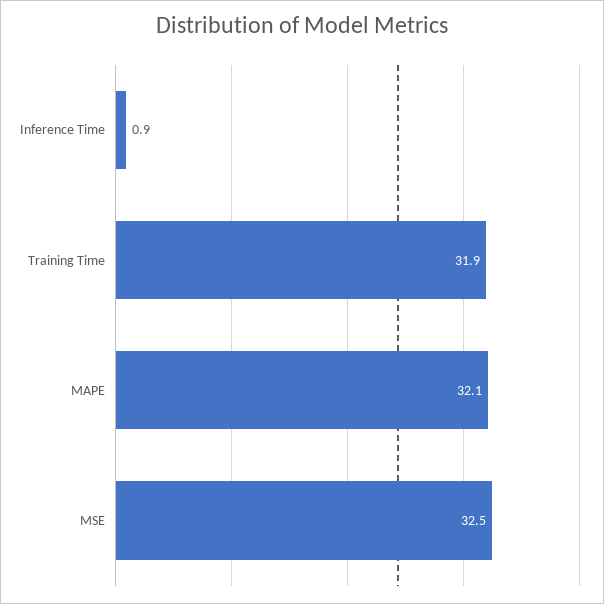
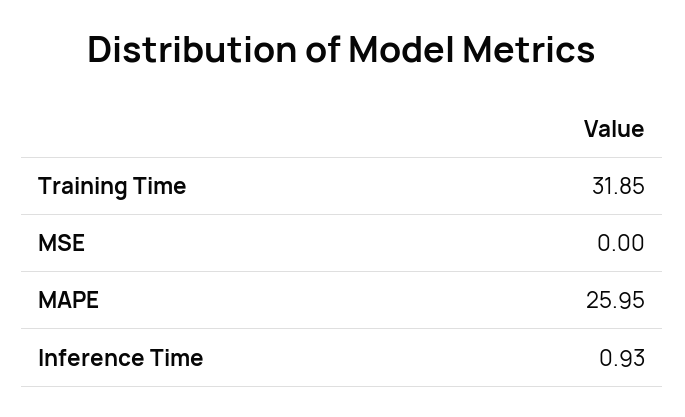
MAPE: 32.1 -> 25.95
MSE: 32.5 -> 0

